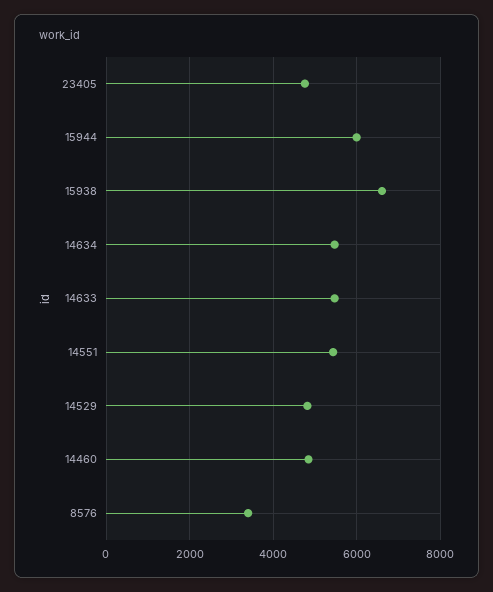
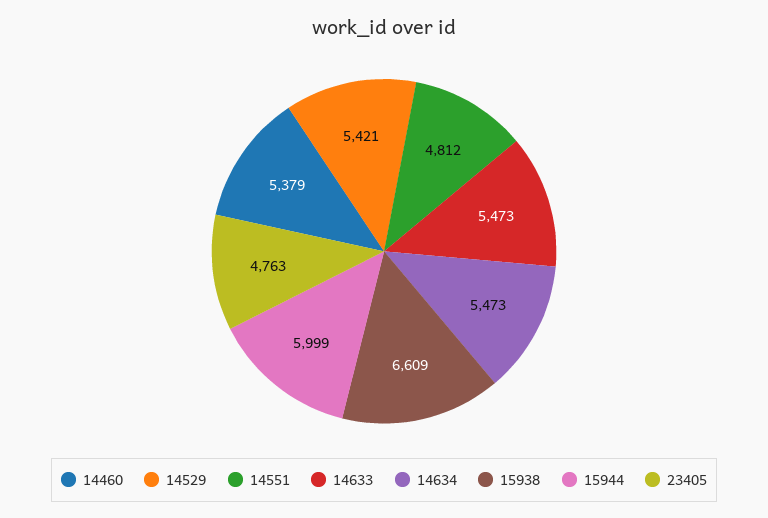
14551: 5400 -> 4812
14529: 4800 -> 5421
14460: 4800 -> 5379
8576: 3400 -> none

